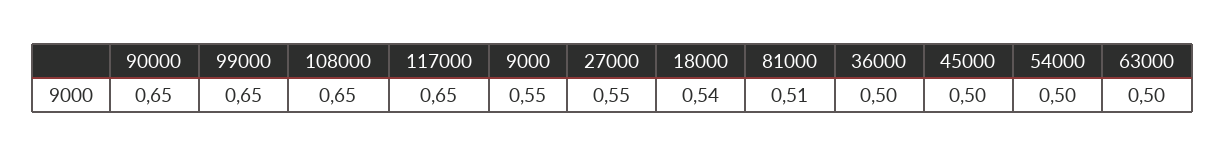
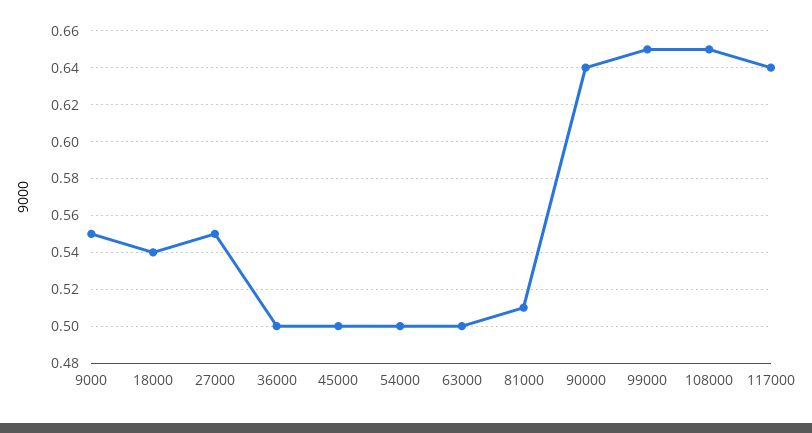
90000: 0.65 -> 0.64
117000: 0.65 -> 0.64

